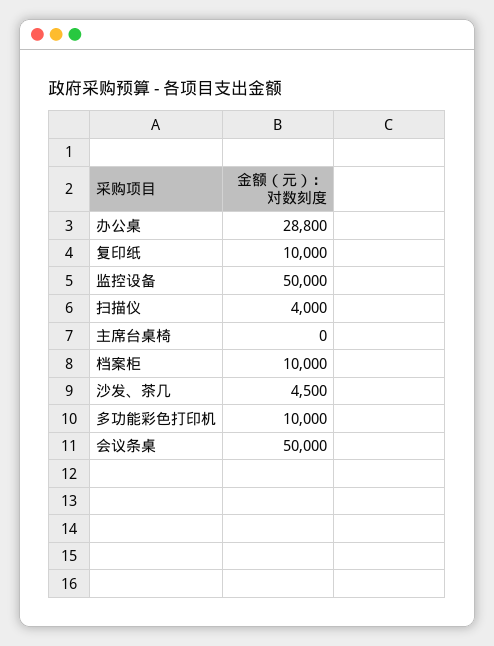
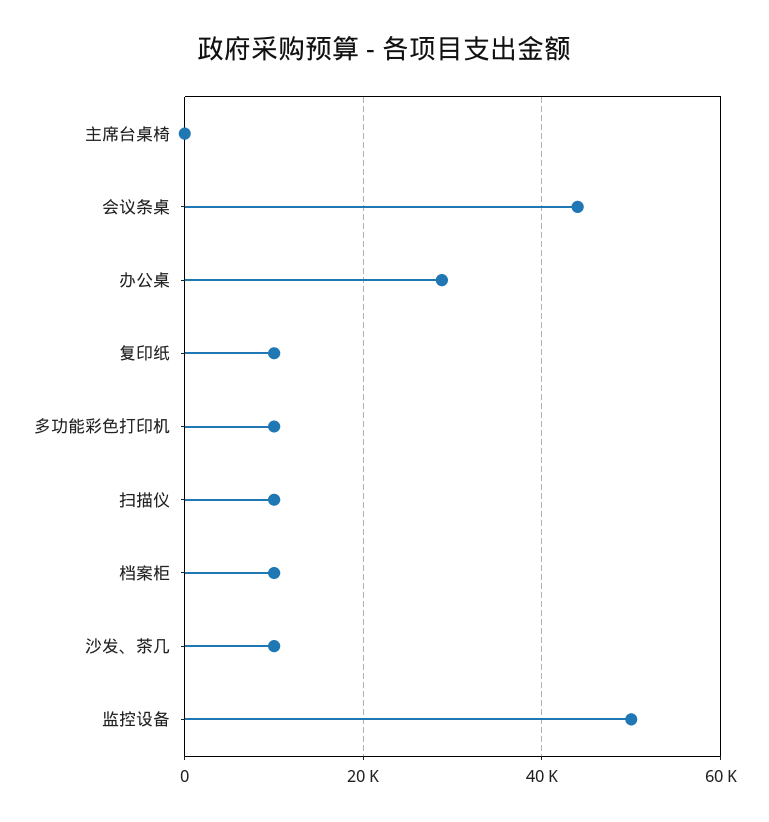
扫描仪: 4000 -> 10000
沙发、茶几: 4500 -> 10000
会议条桌: 50000 -> 44000

